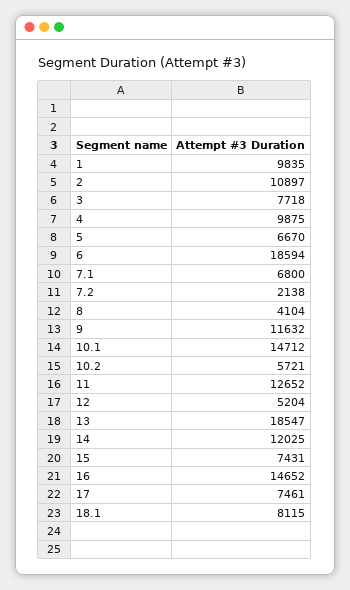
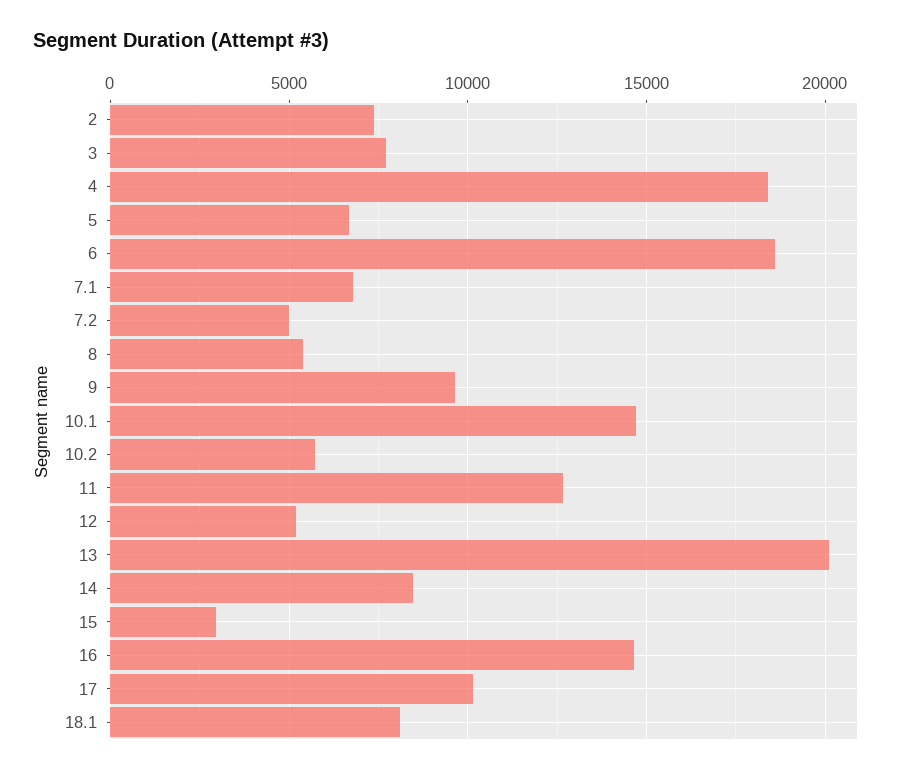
1: 9835 -> none
2: 10897 -> 7500
4: 9875 -> 18500
7.2: 2138 -> 5000
8: 4104 -> 5500
9: 11632 -> 9500
13: 18547 -> 20000
14: 12025 -> 8500
15: 7431 -> 3000
17: 7461 -> 10000

